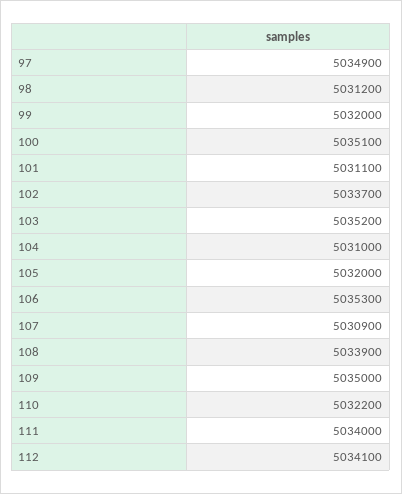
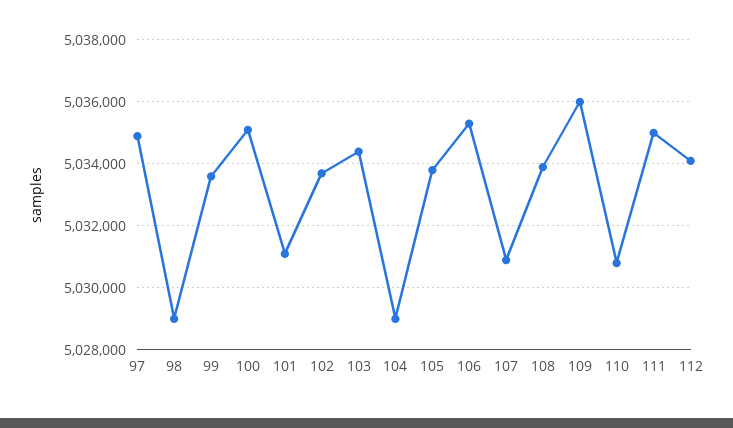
98: 5031200 -> 5029000
99: 5032000 -> 5033600
103: 5035200 -> 5034400
104: 5031000 -> 5029000
105: 5032000 -> 5033800
109: 5035000 -> 5036000
110: 5032200 -> 5030800
111: 5034000 -> 5035000

